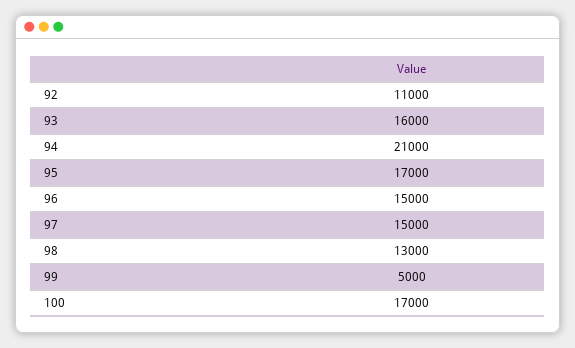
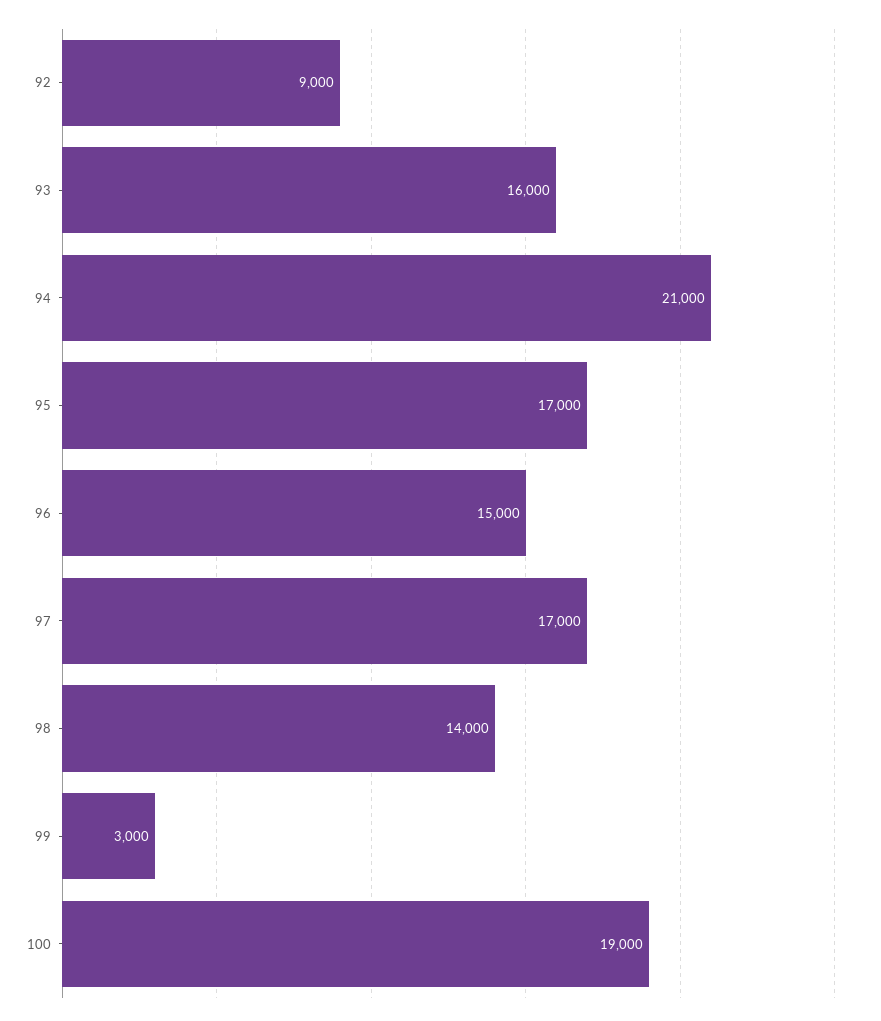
92: 11000 -> 9000
97: 15000 -> 17000
98: 13000 -> 14000
99: 5000 -> 3000
100: 17000 -> 19000

